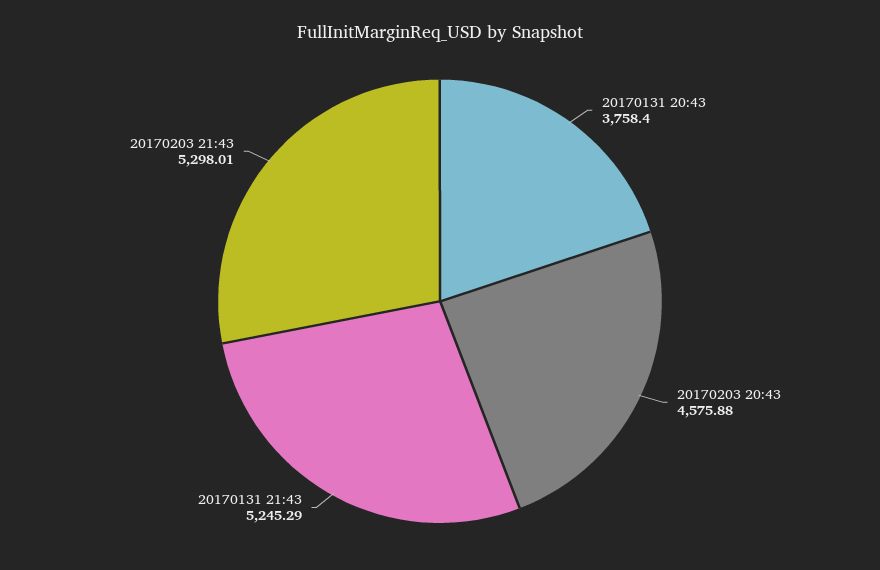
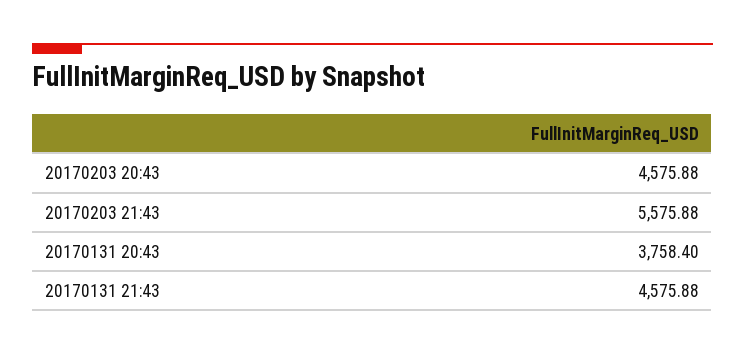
20170131 21:43: 5245.29 -> 4575.88
20170203 21:43: 5298.01 -> 5575.88

